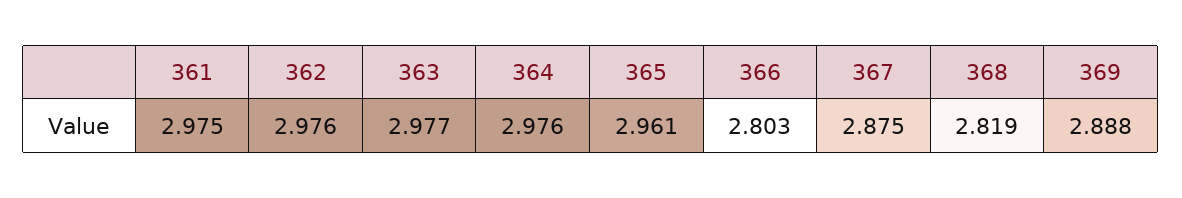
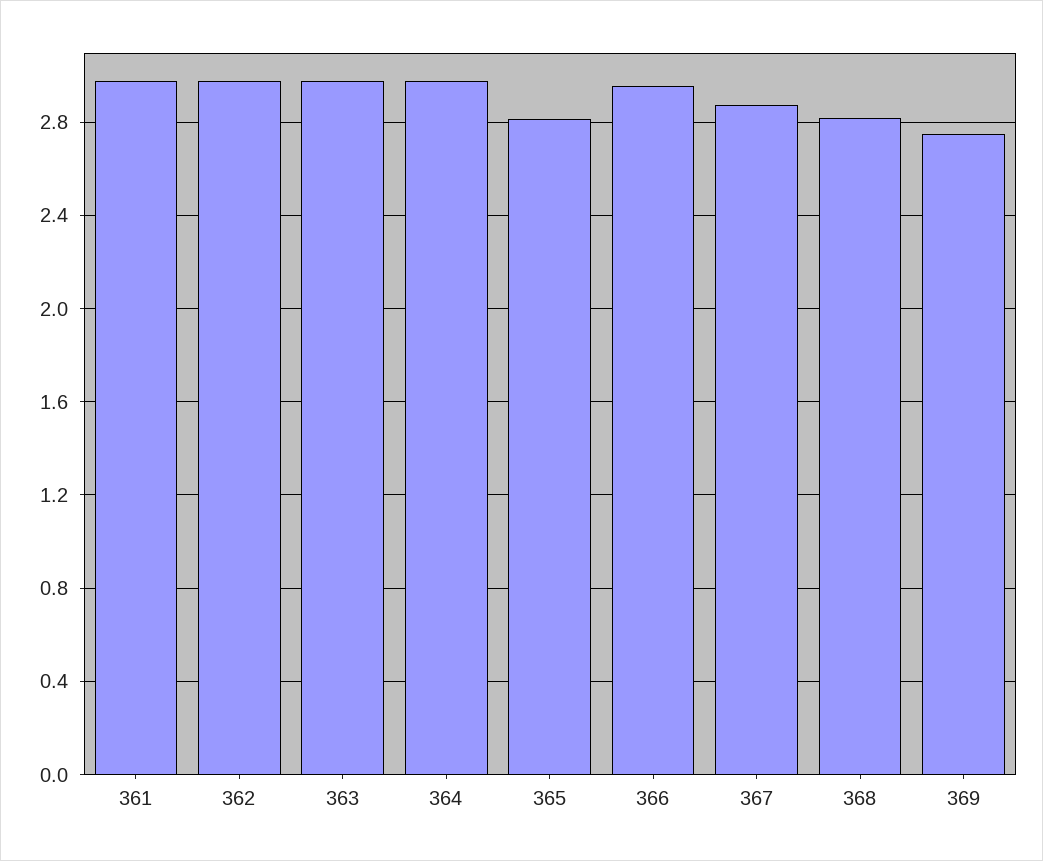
365: 2.961 -> 2.8
366: 2.803 -> 2.95
369: 2.888 -> 2.75

